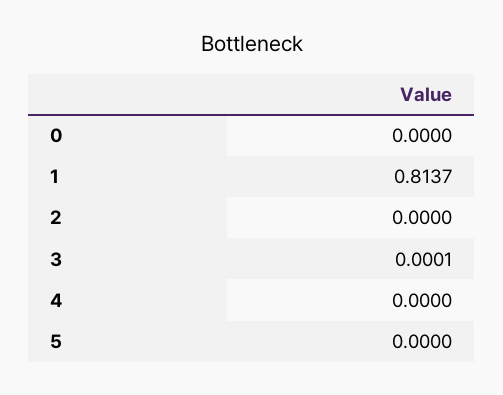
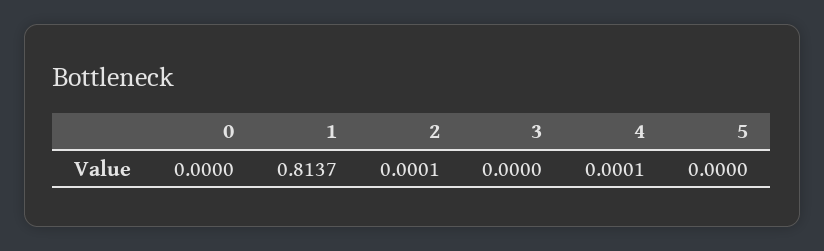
2: 0 -> 0.0001
3: 0.0001 -> 0
4: 0 -> 0.0001

